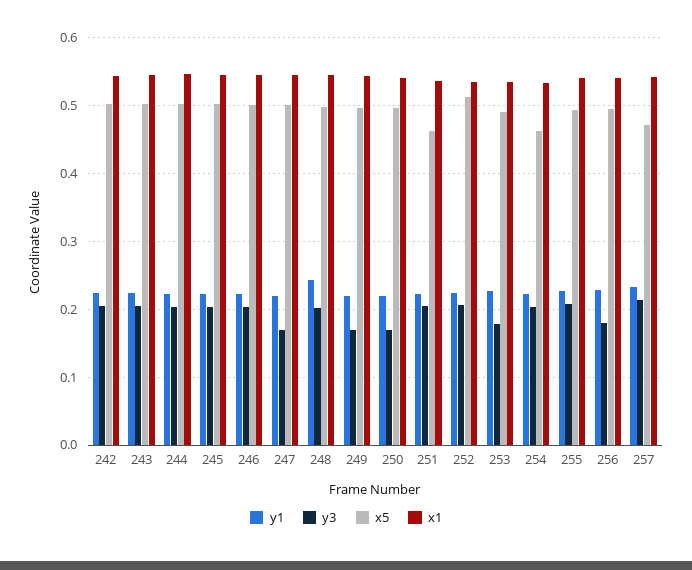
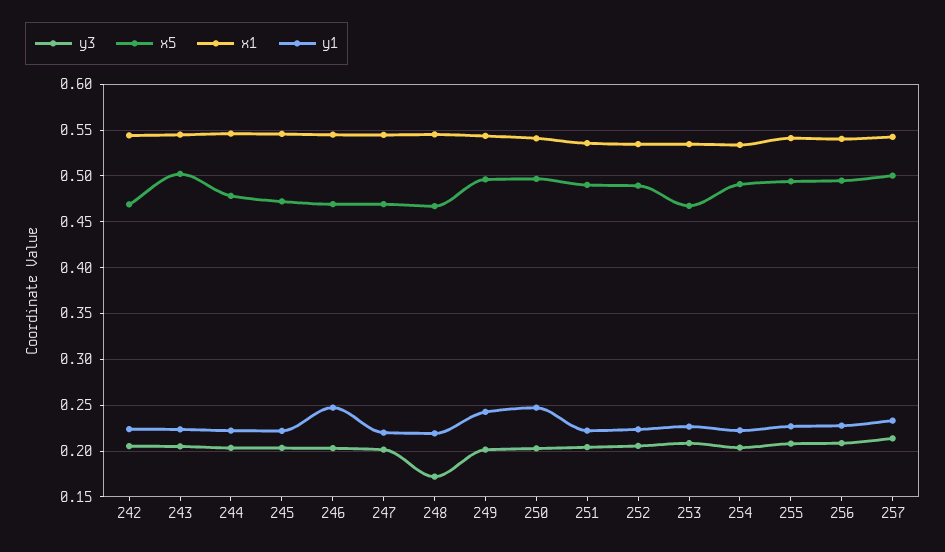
x5, 242: 0.5 -> 0.47
x5, 244: 0.5 -> 0.48
x5, 245: 0.5 -> 0.47
y1, 246: 0.22 -> 0.25
x5, 246: 0.5 -> 0.47
y3, 247: 0.17 -> 0.2
x5, 247: 0.5 -> 0.47
y1, 248: 0.24 -> 0.22
y3, 248: 0.2 -> 0.17
x5, 248: 0.5 -> 0.47
y1, 249: 0.22 -> 0.24
y3, 249: 0.17 -> 0.2
y1, 250: 0.22 -> 0.25
y3, 250: 0.17 -> 0.2
x5, 251: 0.46 -> 0.49
x5, 252: 0.51 -> 0.49
y3, 253: 0.18 -> 0.21
x5, 253: 0.49 -> 0.47
x5, 254: 0.46 -> 0.49
y3, 256: 0.18 -> 0.21
x5, 257: 0.47 -> 0.5

